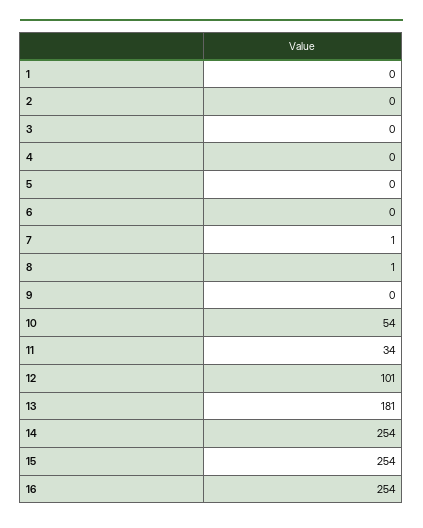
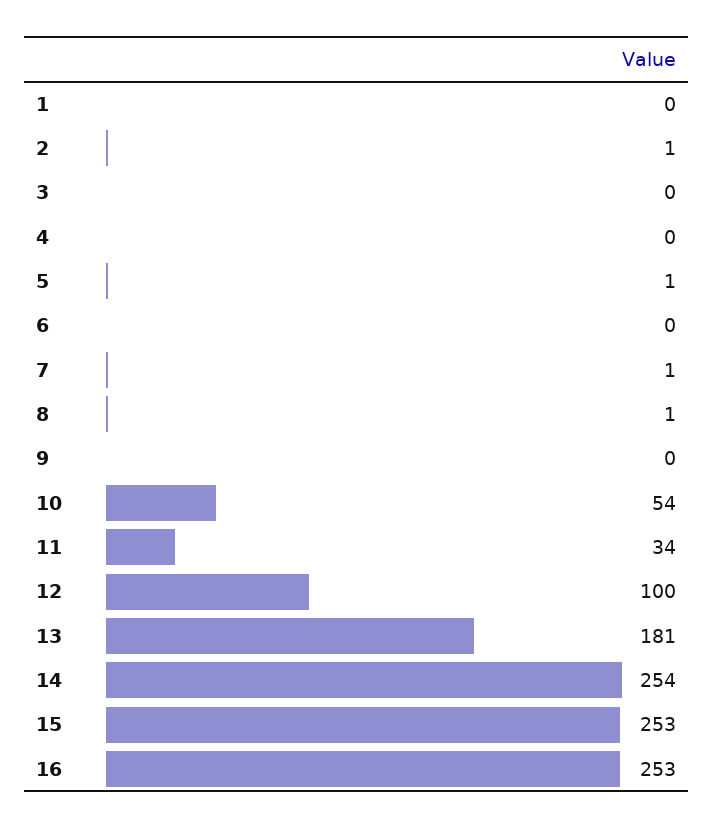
2: 0 -> 1
5: 0 -> 1
12: 101 -> 100
15: 254 -> 253
16: 254 -> 253

